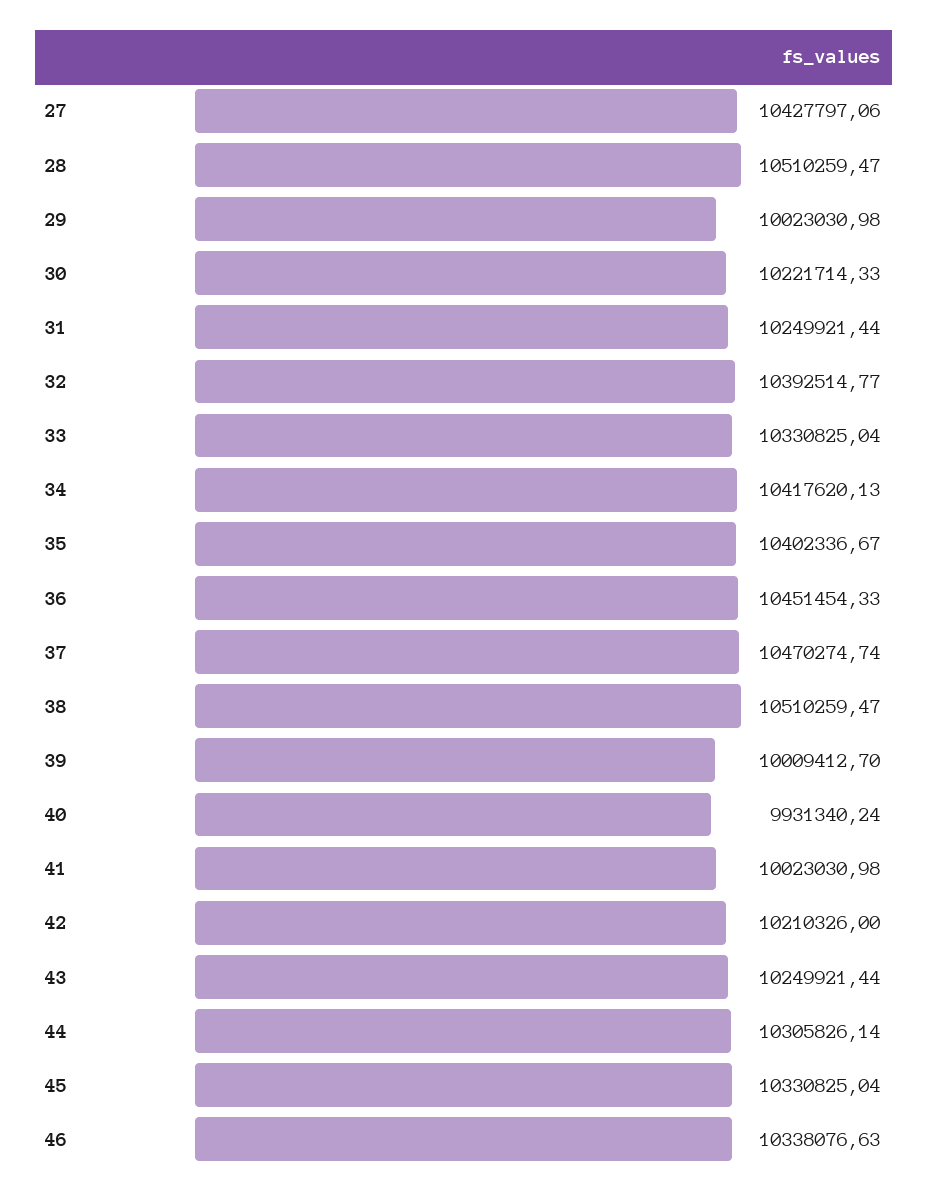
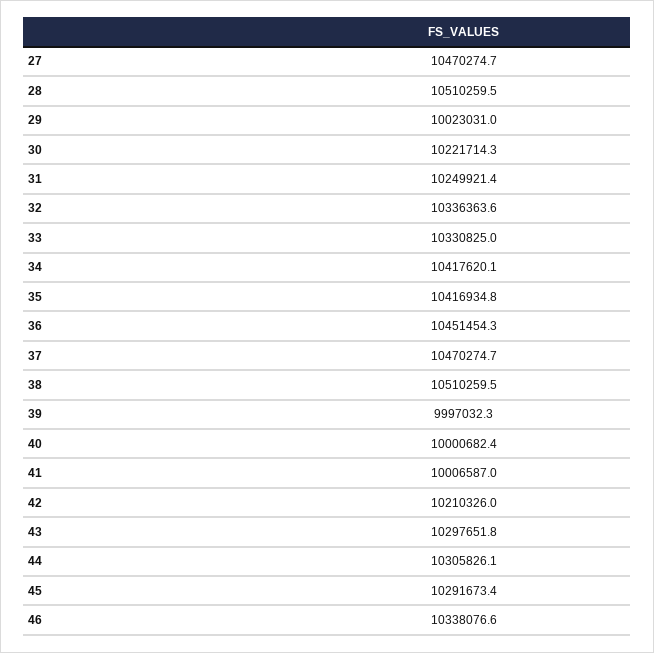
27: 10427797.06 -> 10470274.7
32: 10392514.77 -> 10336363.6
35: 10402336.67 -> 10416934.8
39: 10009412.7 -> 9997032.3
40: 9931340.24 -> 10000682.4
41: 10023030.98 -> 10006587
43: 10249921.44 -> 10297651.8
45: 10330825.04 -> 10291673.4

